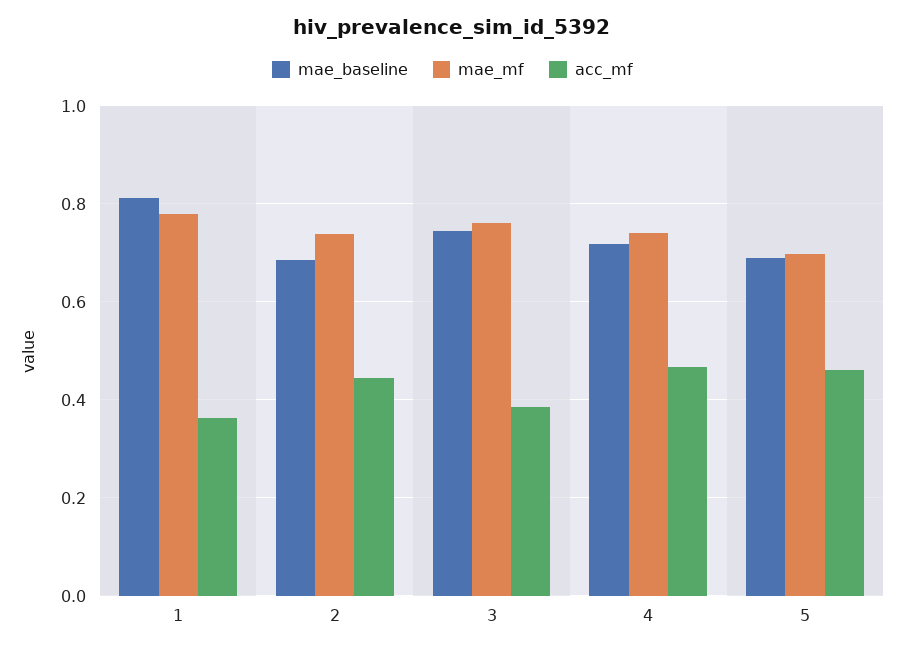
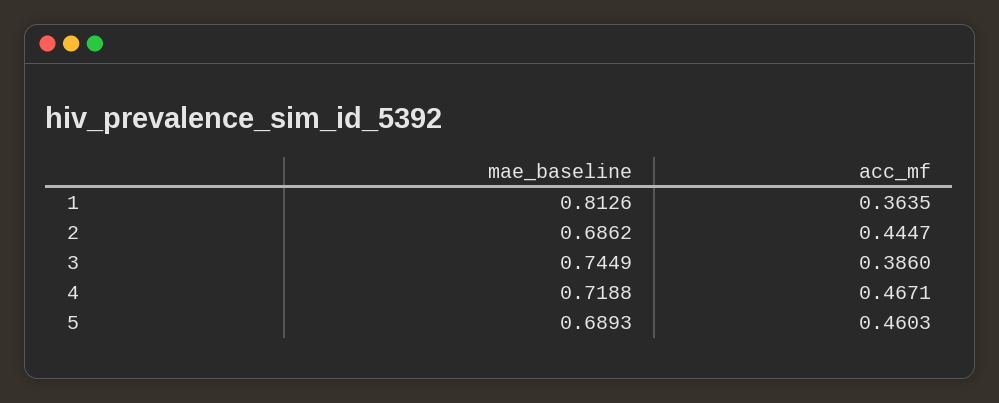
mae_mf, 1: 0.78 -> none
mae_mf, 2: 0.74 -> none
mae_mf, 3: 0.76 -> none
mae_mf, 4: 0.74 -> none
mae_mf, 5: 0.7 -> none

